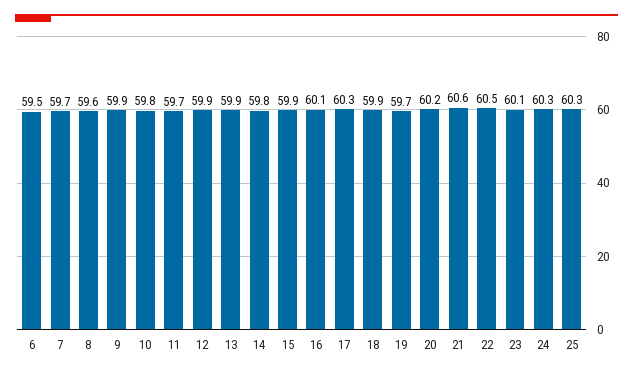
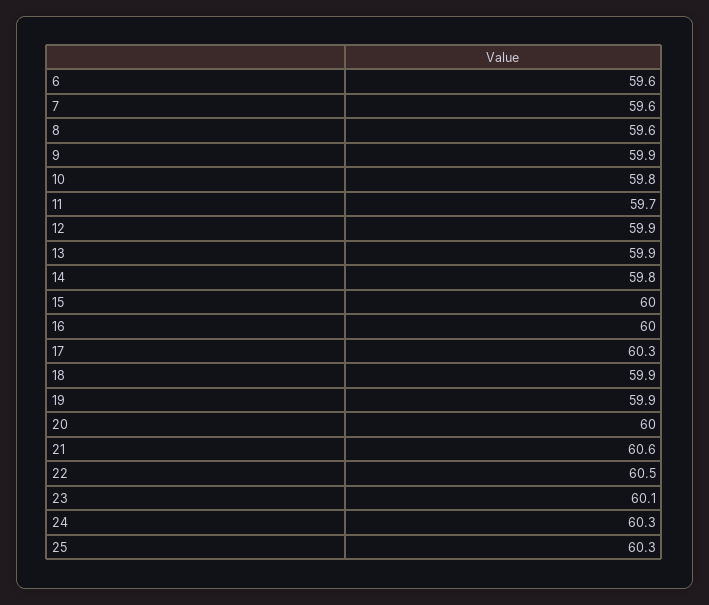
6: 59.5 -> 59.6
7: 59.7 -> 59.6
15: 59.9 -> 60
16: 60.1 -> 60
19: 59.7 -> 59.9
20: 60.2 -> 60

